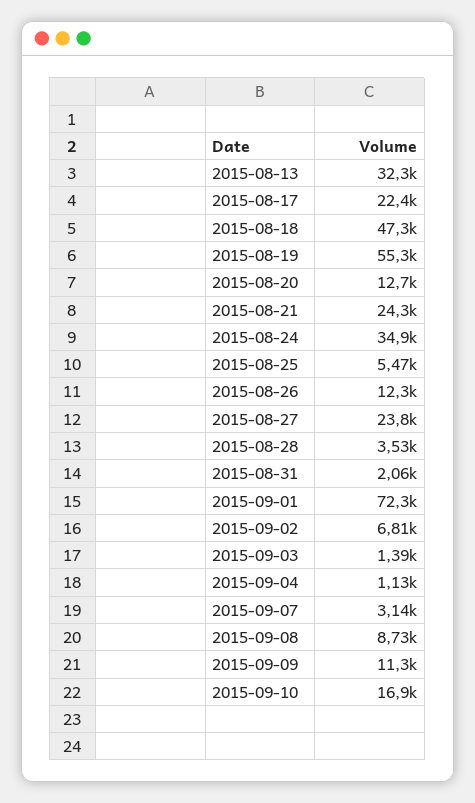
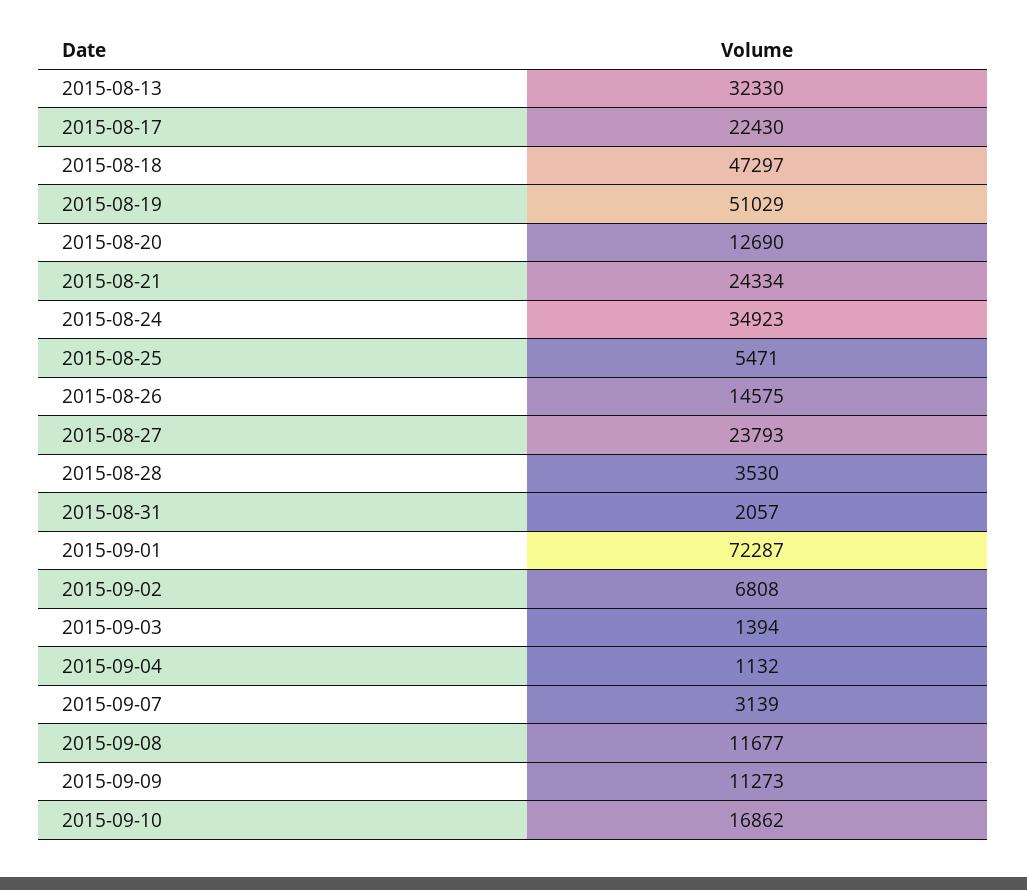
2015-08-19: 55300 -> 51029
2015-08-26: 12300 -> 14575
2015-09-08: 8730 -> 11677

